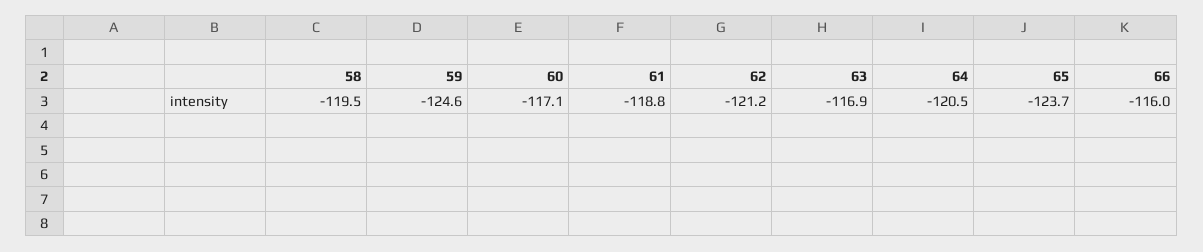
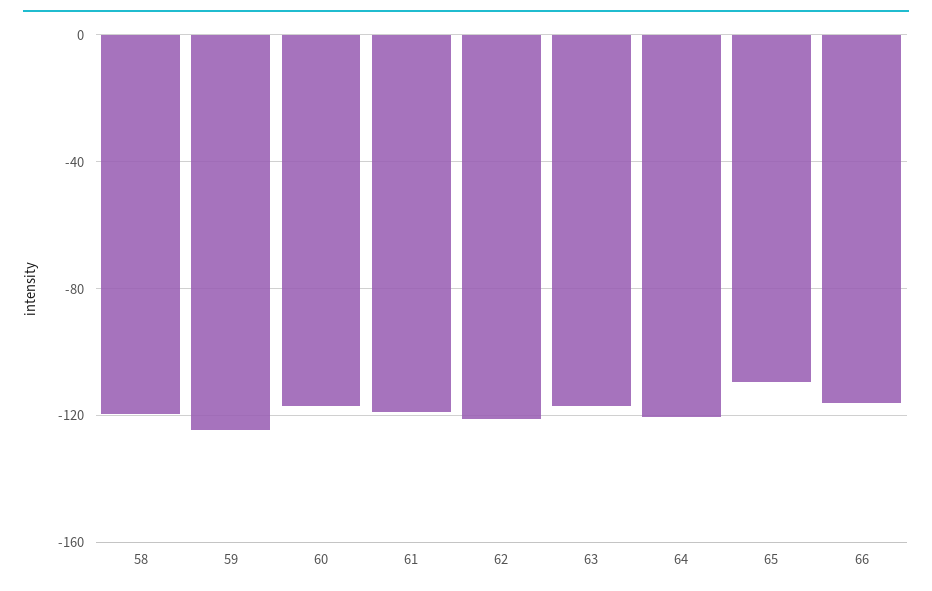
65: -123.7 -> -110

